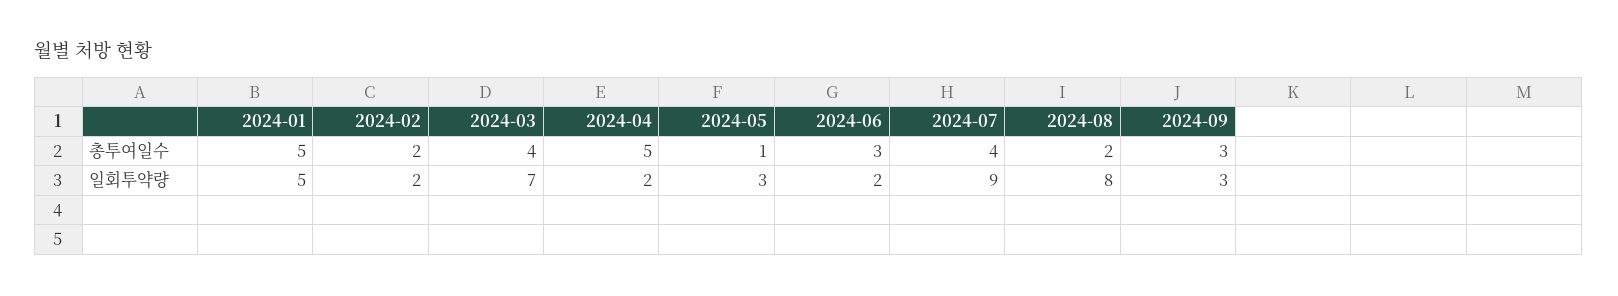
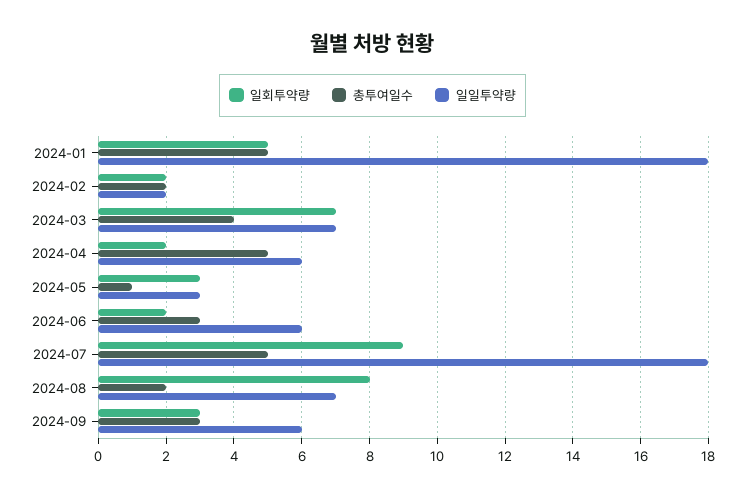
총투여일수, 2024-07: 4 -> 5
일일투약량, 2024-01: none -> 18
일일투약량, 2024-02: none -> 2
일일투약량, 2024-03: none -> 7
일일투약량, 2024-04: none -> 6
일일투약량, 2024-05: none -> 3
일일투약량, 2024-06: none -> 6
일일투약량, 2024-07: none -> 18
일일투약량, 2024-08: none -> 7
일일투약량, 2024-09: none -> 6

